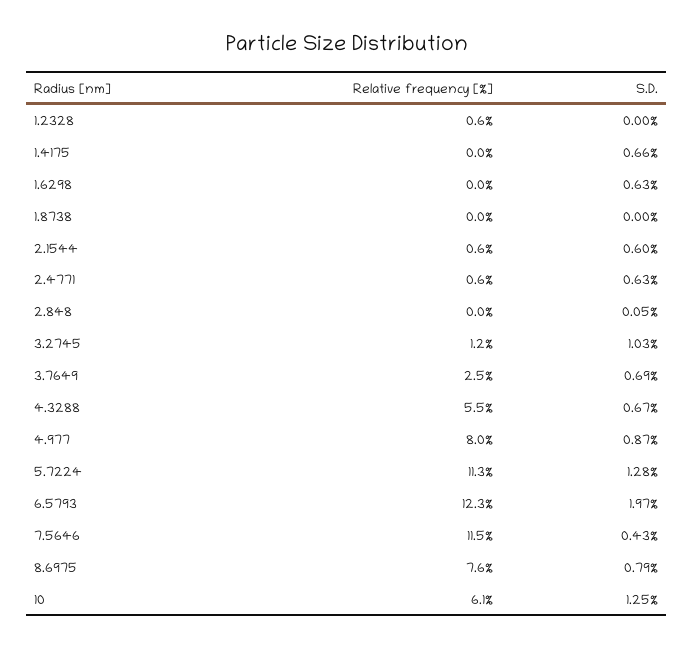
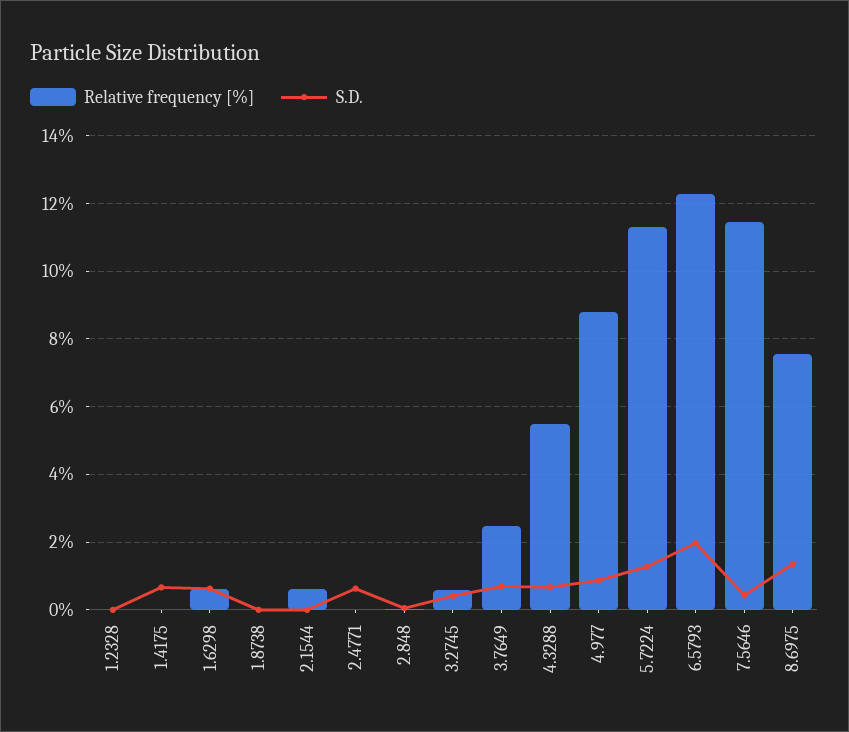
Relative frequency [%], 1.2328: 0.6 -> 0
Relative frequency [%], 1.6298: 0 -> 0.6
S.D., 2.1544: 0.6 -> 0
Relative frequency [%], 2.4771: 0.6 -> 0
Relative frequency [%], 3.2745: 1.2 -> 0.6
S.D., 3.2745: 1.03 -> 0.4
Relative frequency [%], 4.977: 8 -> 8.8
S.D., 8.6975: 0.79 -> 1.4
Relative frequency [%], 10: 6.1 -> none
S.D., 10: 1.25 -> none

